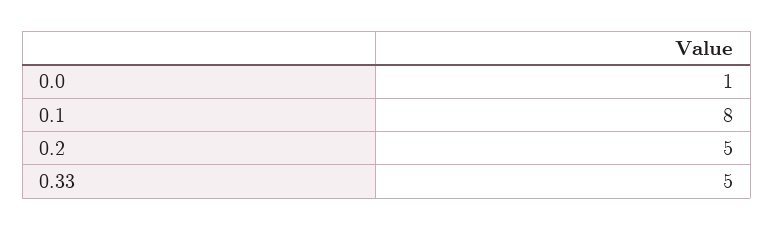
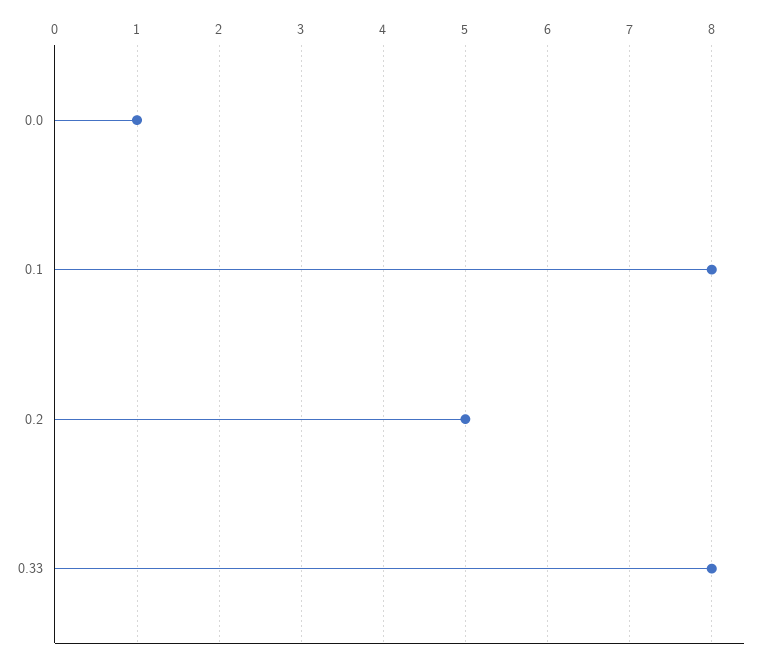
0.33: 5 -> 8

